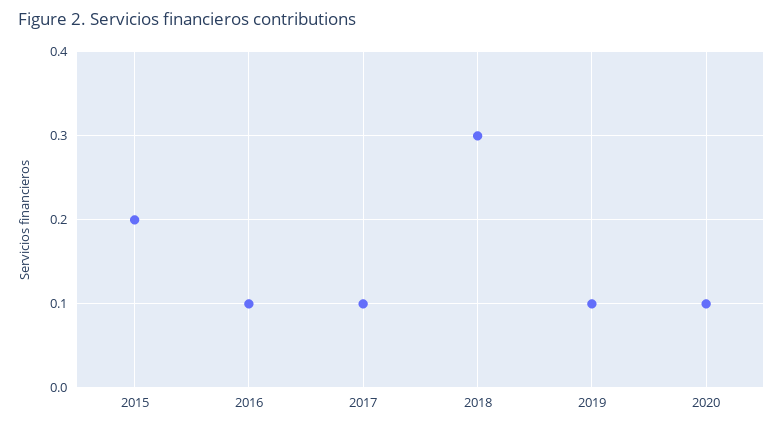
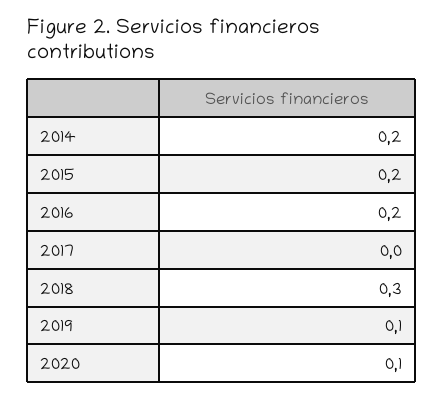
2016: 0.1 -> 0.2
2017: 0.1 -> 0
2014: none -> 0.2

